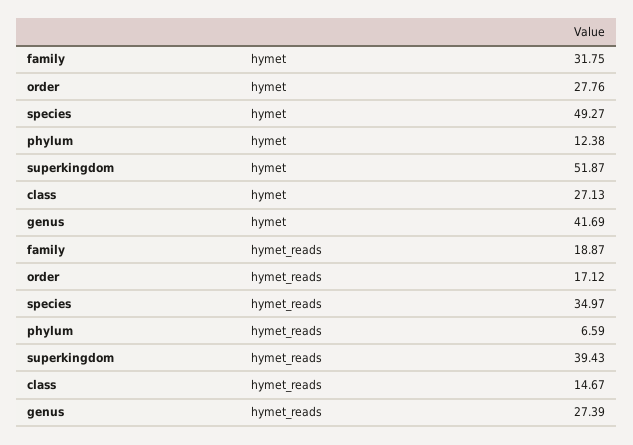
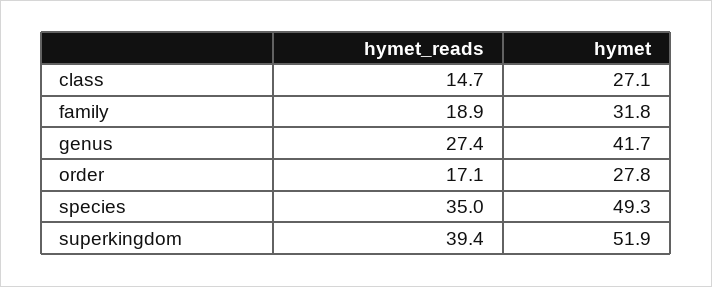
phylum, hymet: 12.38 -> none
phylum, hymet_reads: 6.59 -> none

